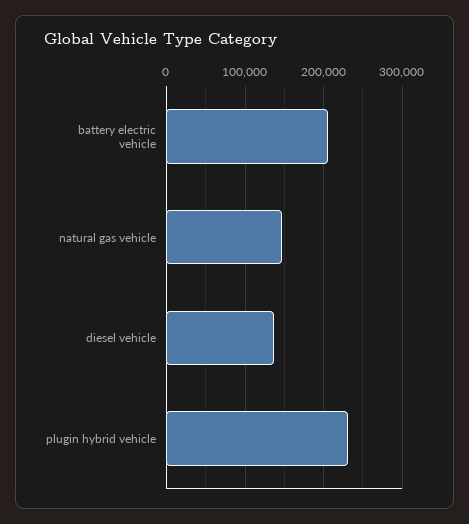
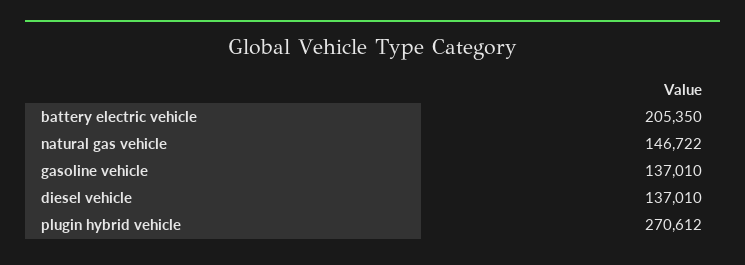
plugin hybrid vehicle: 230000 -> 270612
gasoline vehicle: none -> 137010

